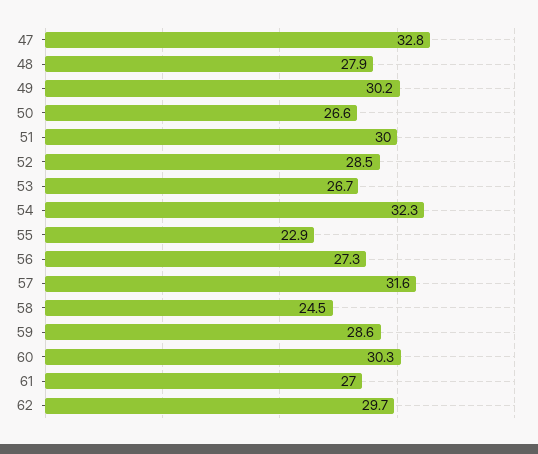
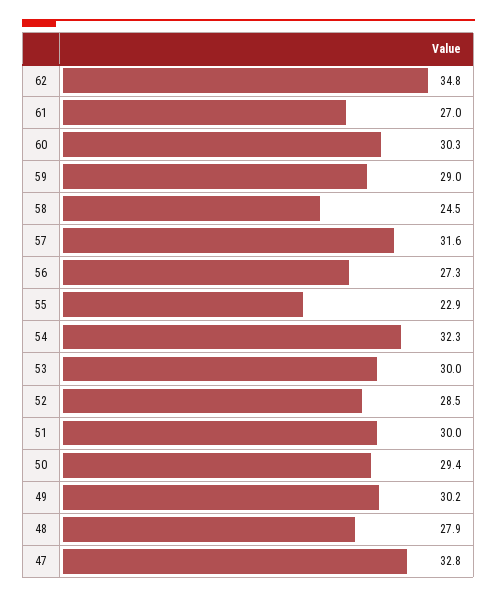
50: 26.6 -> 29.4
53: 26.7 -> 30
59: 28.6 -> 29
62: 29.7 -> 34.8

